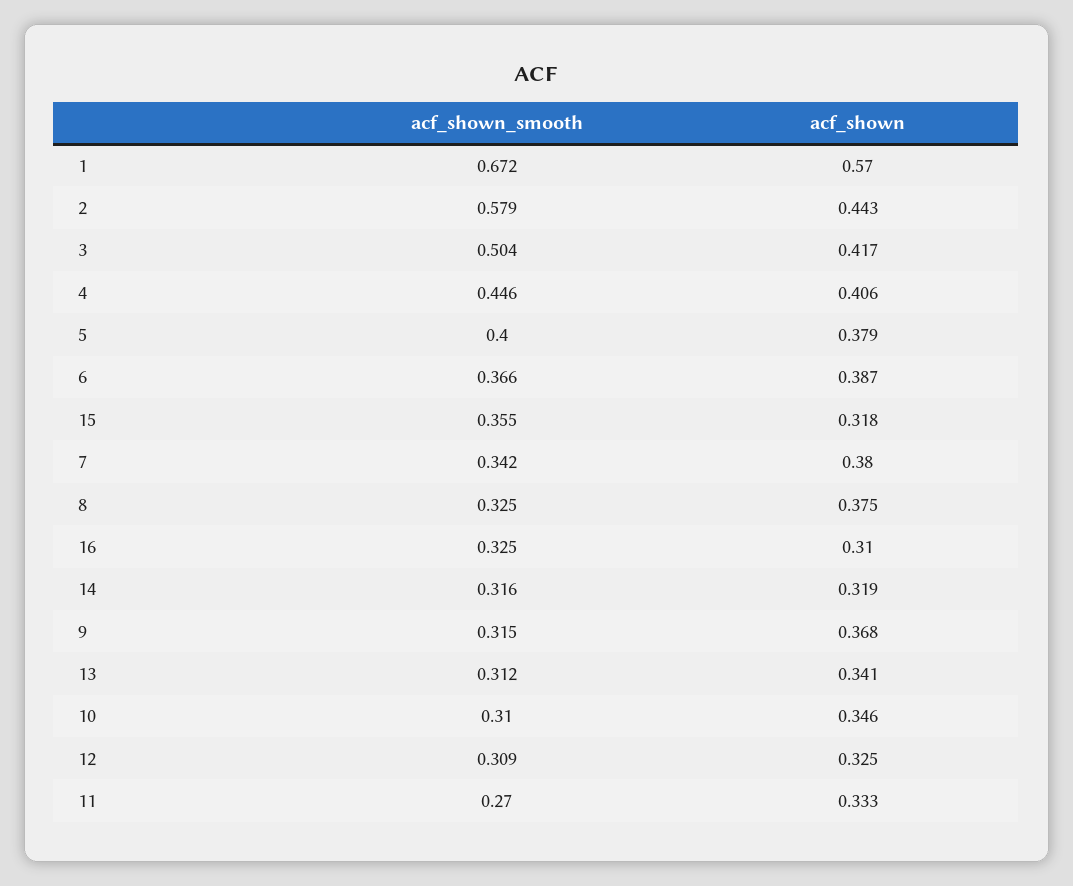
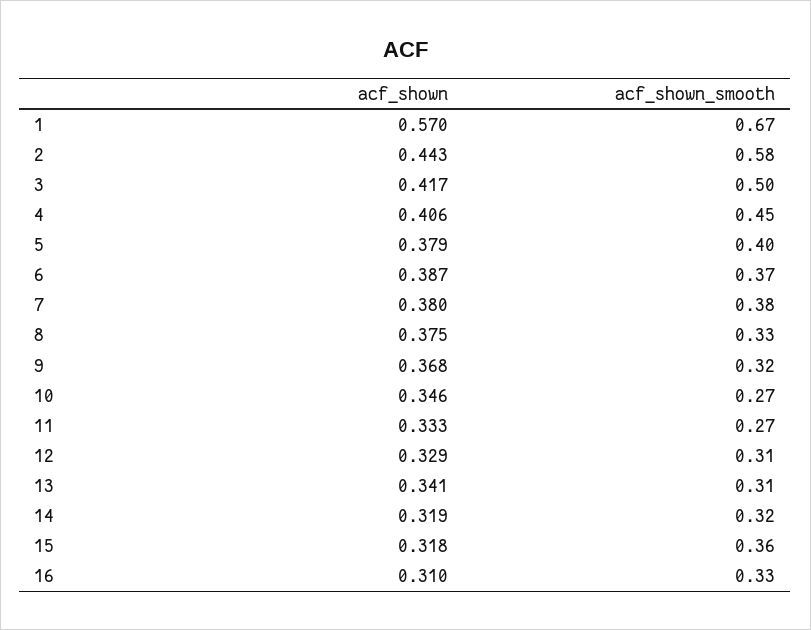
acf_shown_smooth, 7: 0.342 -> 0.38
acf_shown_smooth, 10: 0.31 -> 0.27
acf_shown, 12: 0.325 -> 0.329

